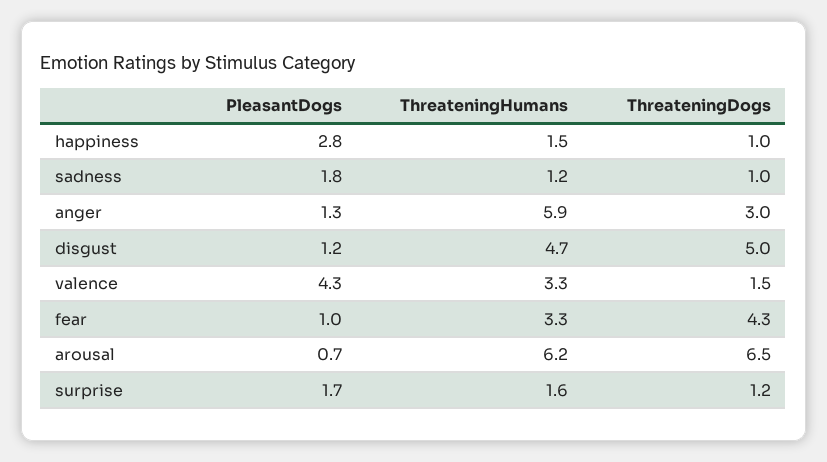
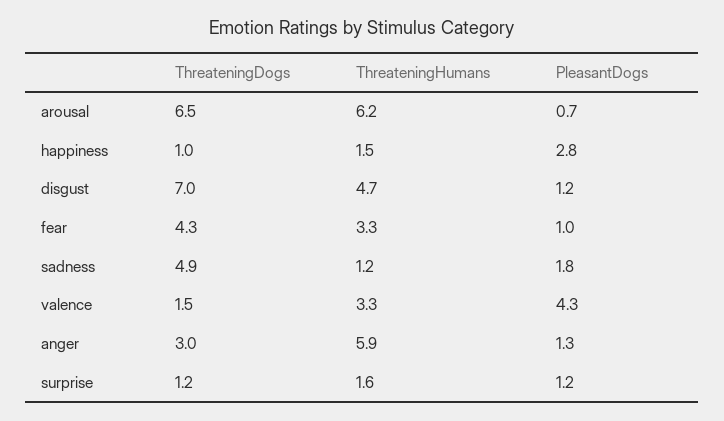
ThreateningDogs, sadness: 1 -> 4.9
ThreateningDogs, disgust: 5 -> 7
PleasantDogs, surprise: 1.7 -> 1.2

